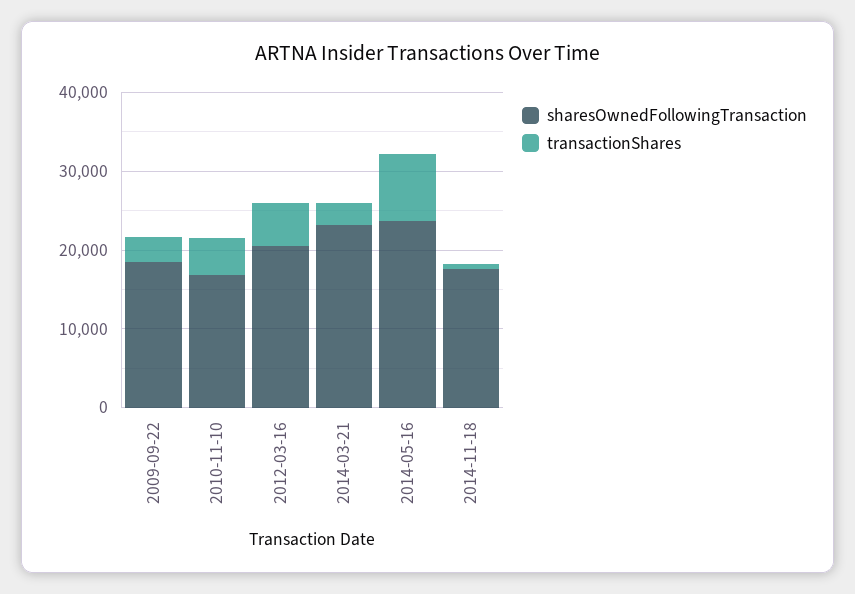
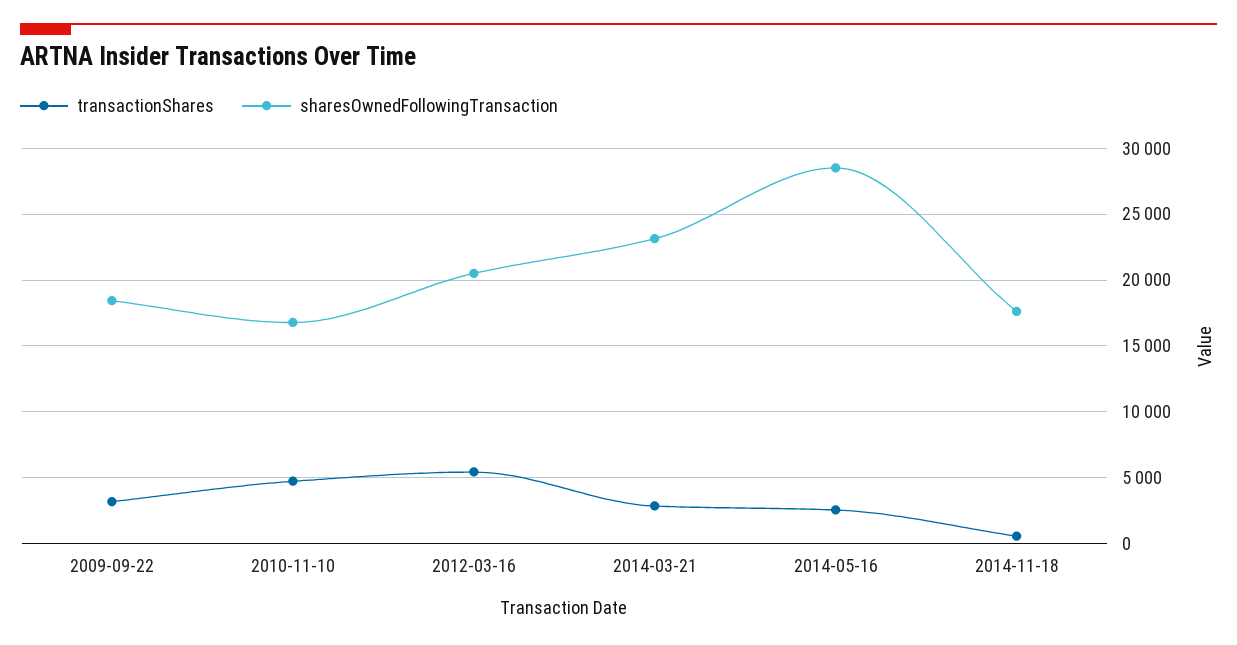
sharesOwnedFollowingTransaction, 2014-05-16: 24000 -> 28500
transactionShares, 2014-05-16: 8000 -> 2500

